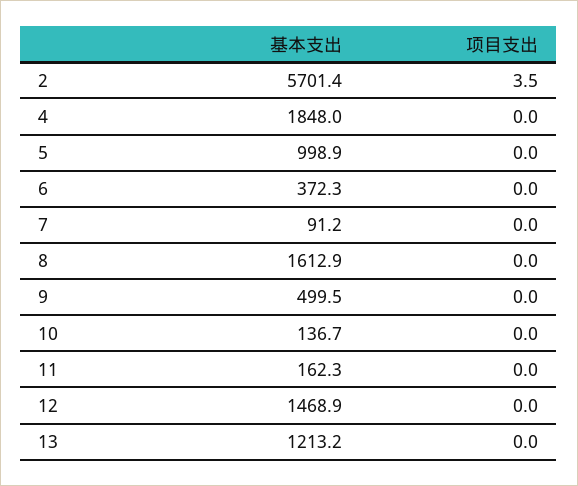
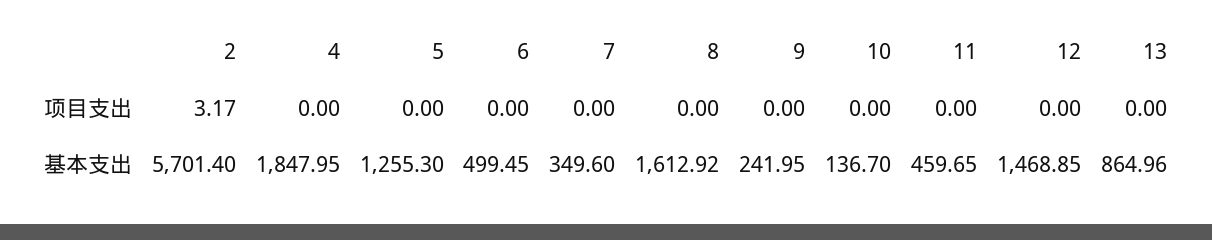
项目支出, 2: 3.5 -> 3.17
基本支出, 5: 998.9 -> 1255.3
基本支出, 6: 372.3 -> 499.45
基本支出, 7: 91.2 -> 349.6
基本支出, 9: 499.5 -> 241.95
基本支出, 11: 162.3 -> 459.65
基本支出, 13: 1213.2 -> 864.96

